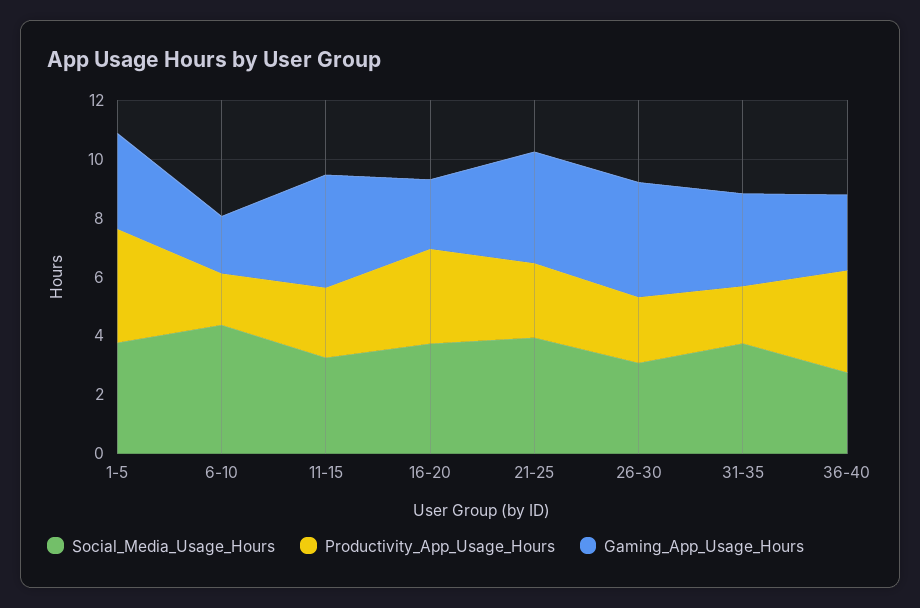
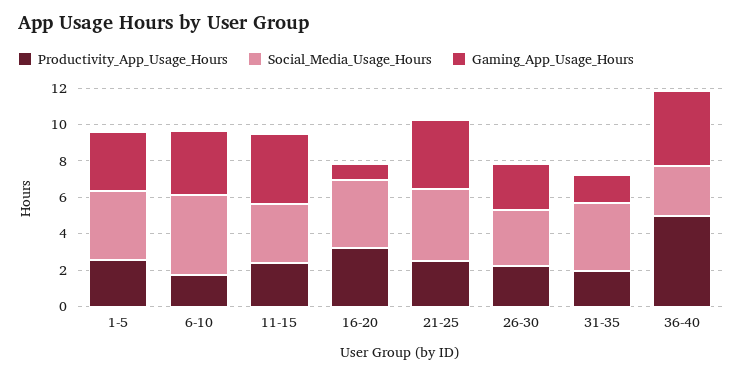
Productivity_App_Usage_Hours, 1-5: 4 -> 2.5
Gaming_App_Usage_Hours, 6-10: 2 -> 3.5
Gaming_App_Usage_Hours, 16-20: 2.5 -> 1
Gaming_App_Usage_Hours, 26-30: 4 -> 2.5
Gaming_App_Usage_Hours, 31-35: 3 -> 1.5
Productivity_App_Usage_Hours, 36-40: 3.5 -> 5
Gaming_App_Usage_Hours, 36-40: 2.5 -> 4

